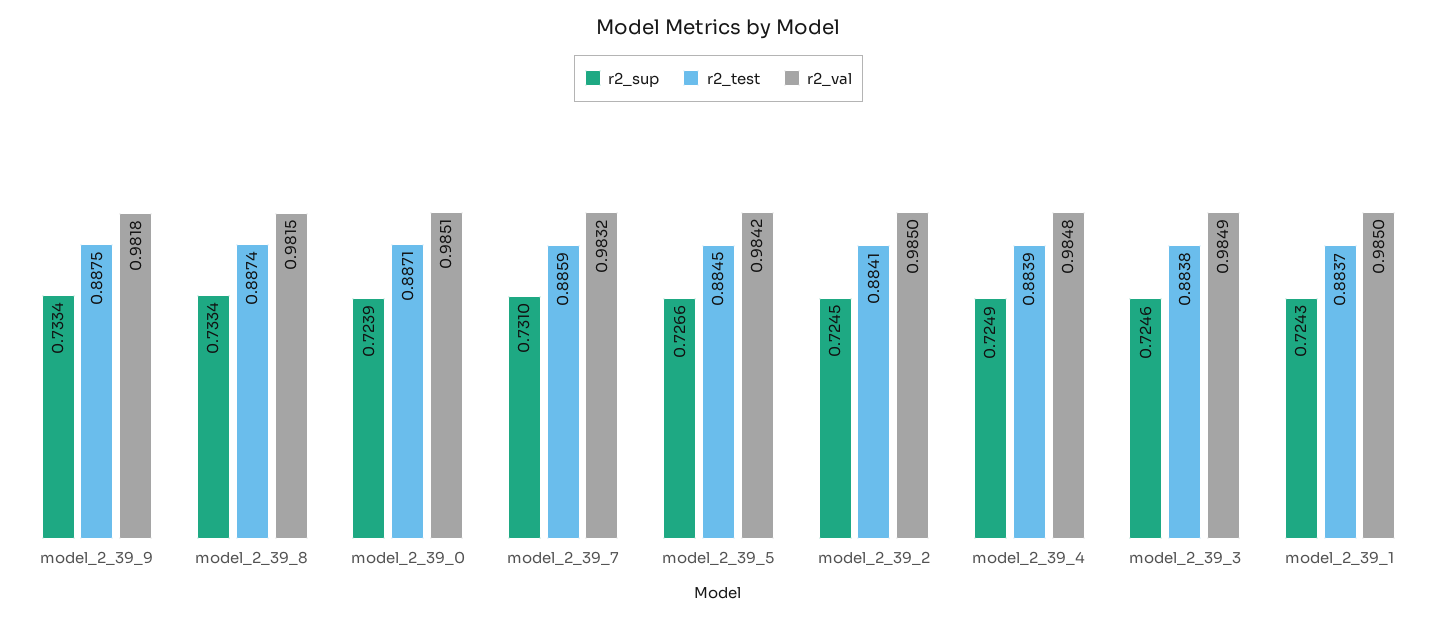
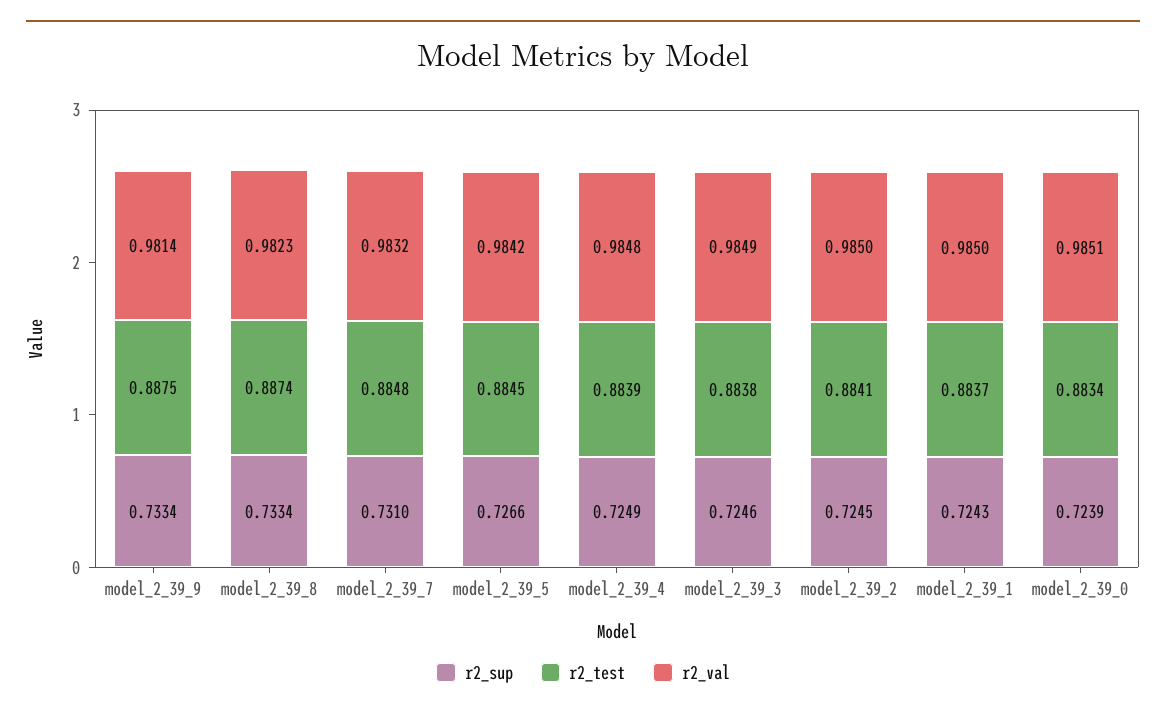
r2_val, model_2_39_9: 0.9818 -> 0.9814
r2_val, model_2_39_8: 0.9815 -> 0.9823
r2_test, model_2_39_0: 0.8871 -> 0.8834
r2_test, model_2_39_7: 0.8859 -> 0.8848

